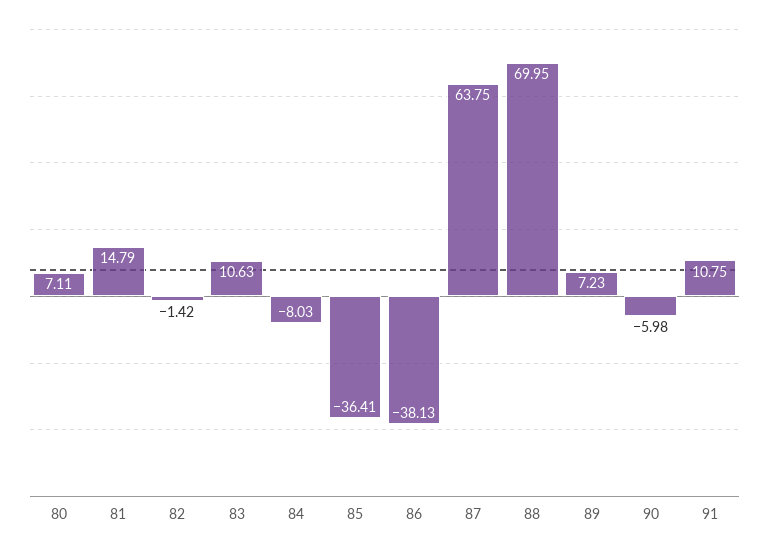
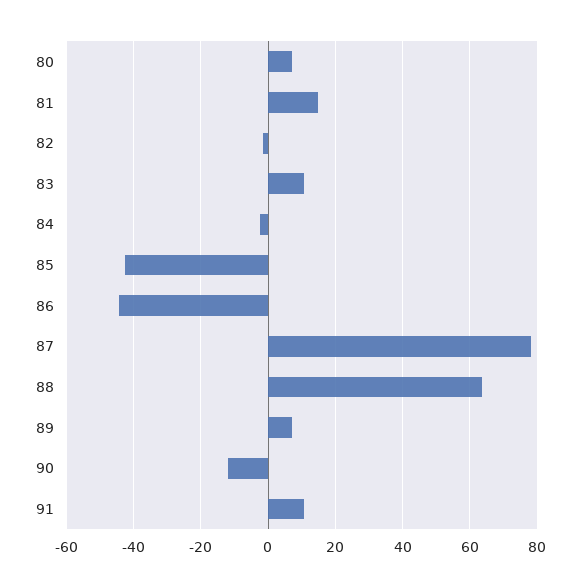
84: -8.03 -> -2
85: -36.41 -> -42
86: -38.13 -> -44
87: 63.75 -> 78
88: 69.95 -> 64
90: -5.98 -> -12

